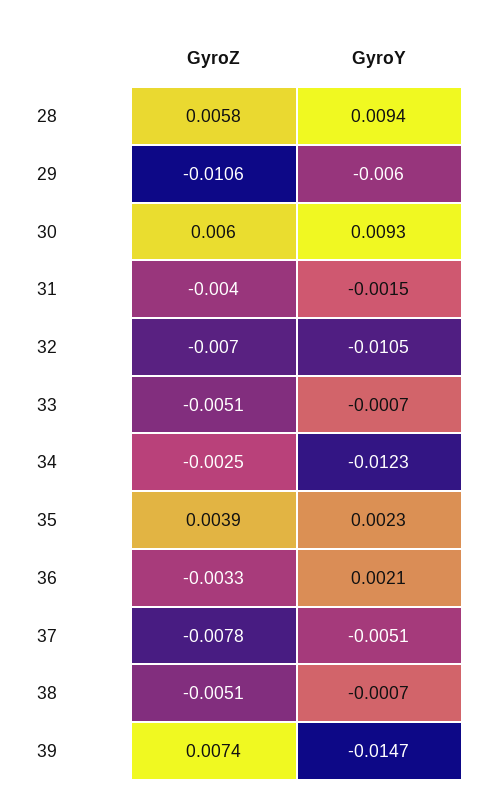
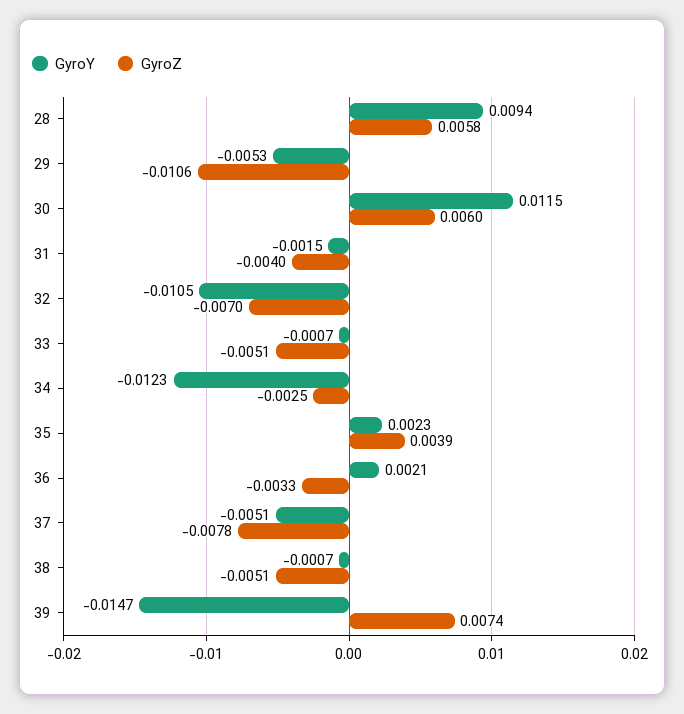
GyroY, 29: -0.006 -> -0.0053
GyroY, 30: 0.0093 -> 0.0115

